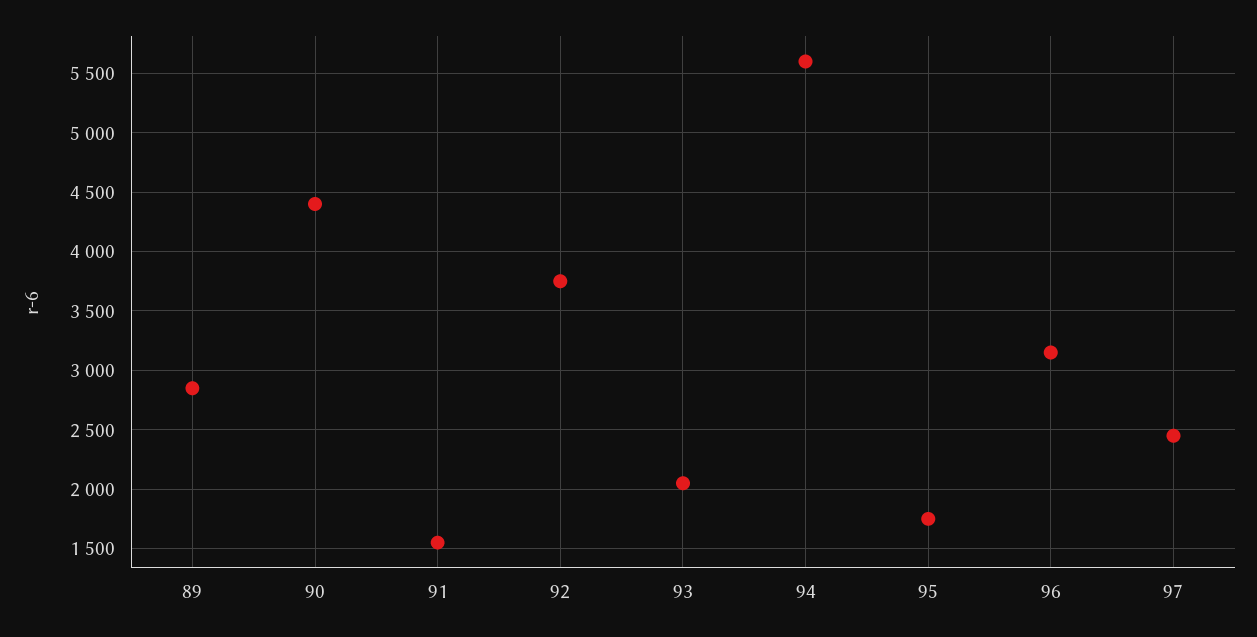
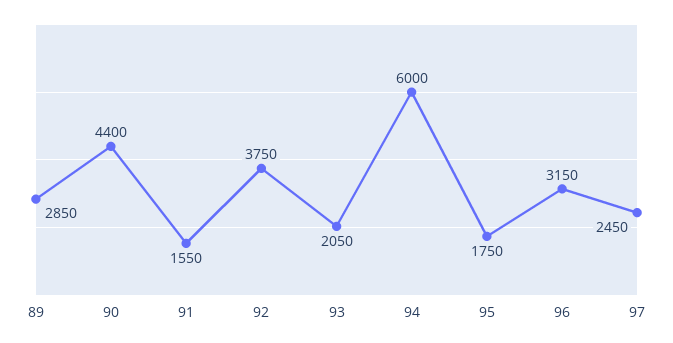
94: 5600 -> 6000

